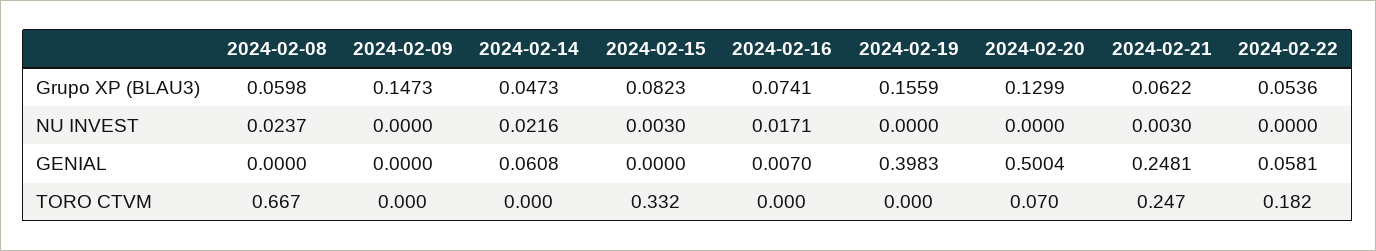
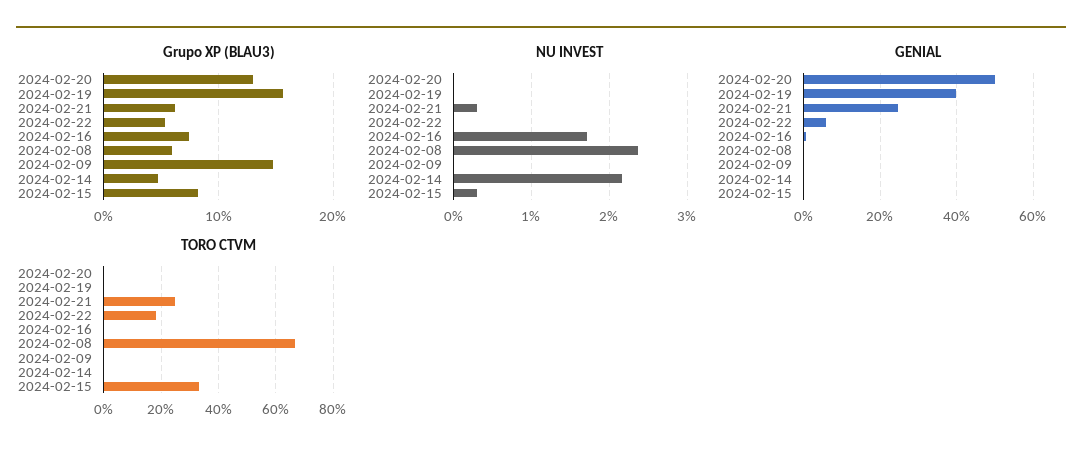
GENIAL, 2024-02-14: 0.0608 -> 0
TORO CTVM, 2024-02-20: 0.07 -> 0

